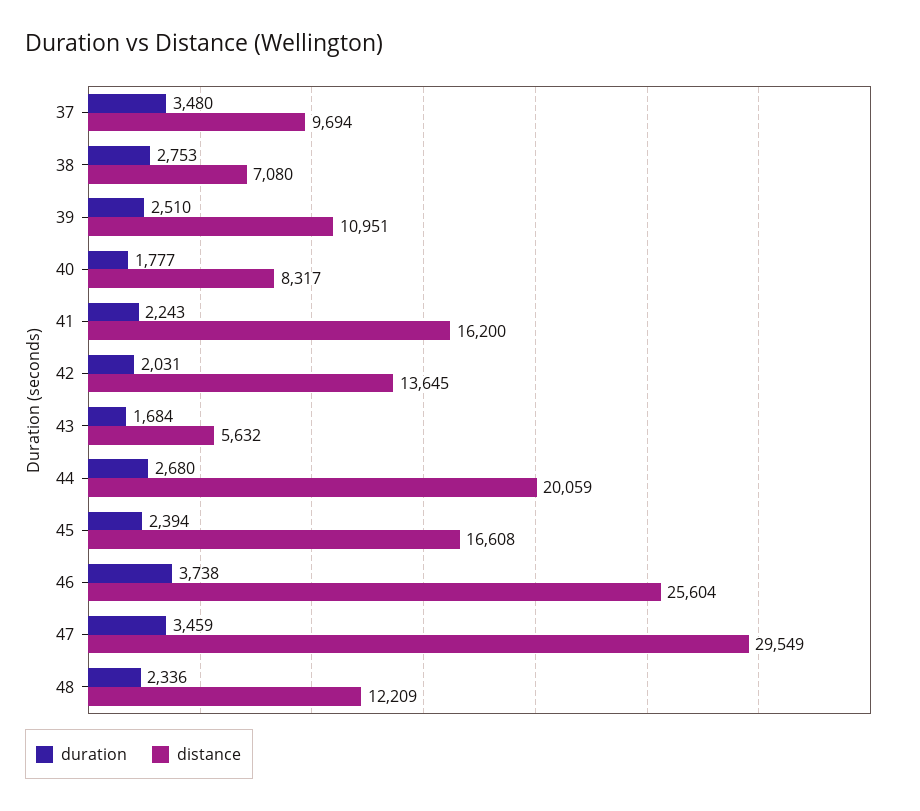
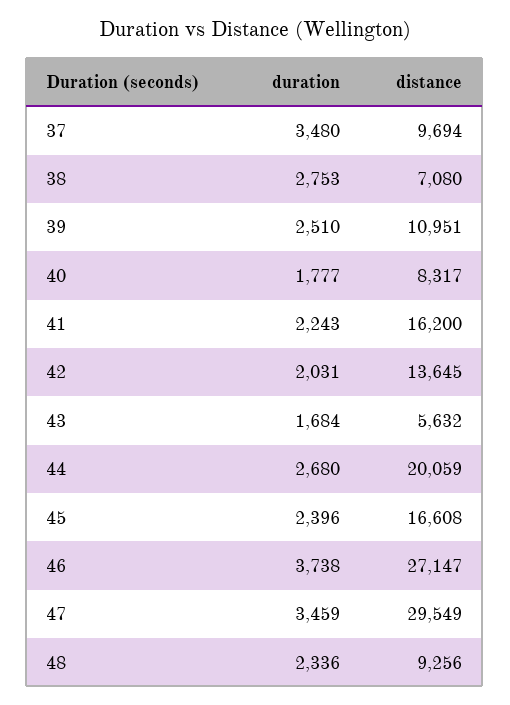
duration, 45: 2394 -> 2396
distance, 46: 25604 -> 27147
distance, 48: 12209 -> 9256

